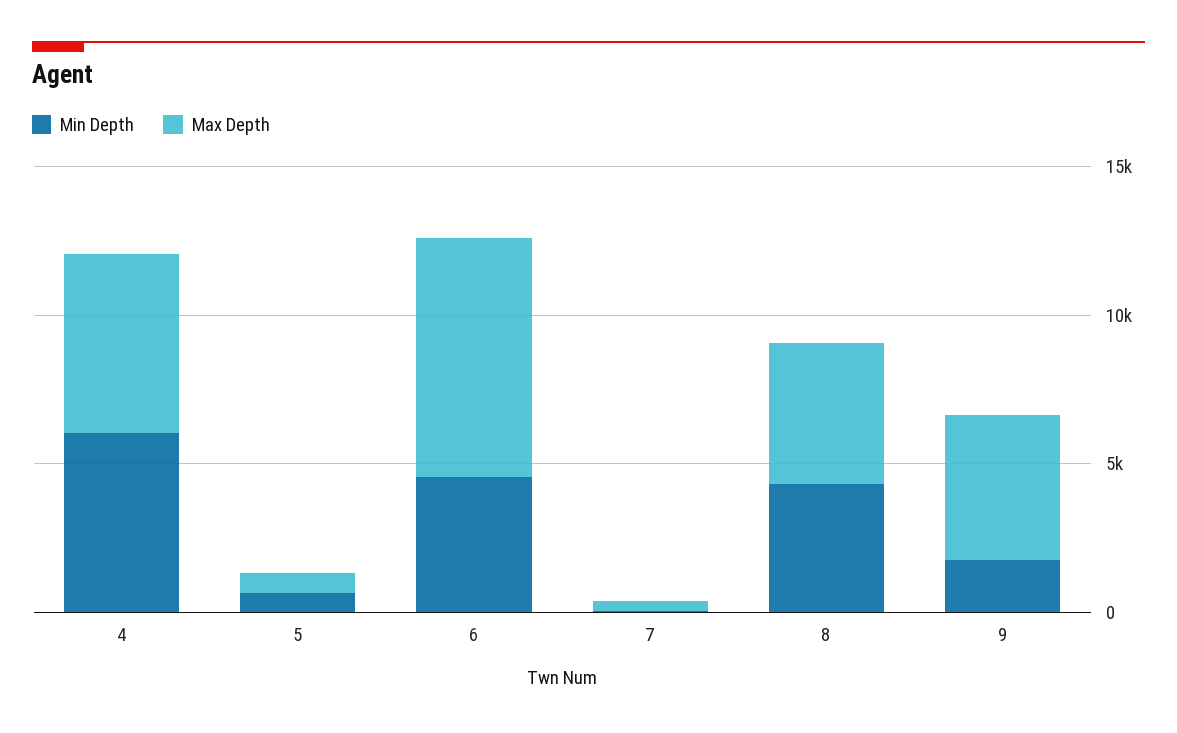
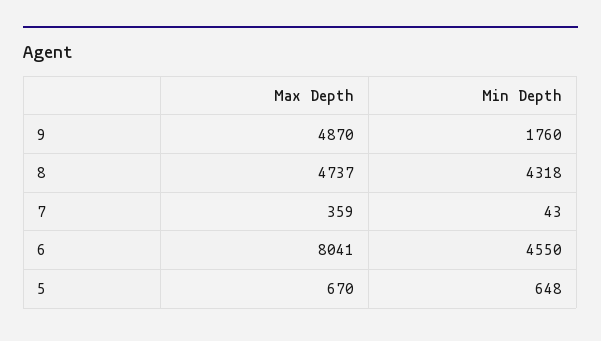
Min Depth, 4: 6000 -> none
Max Depth, 4: 6000 -> none

